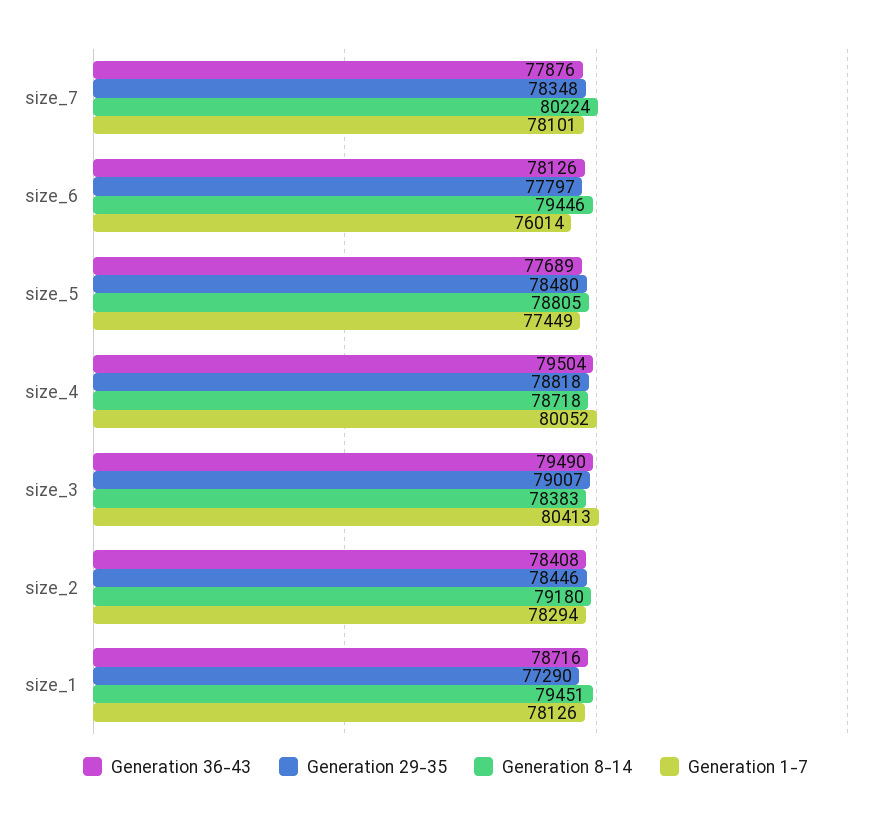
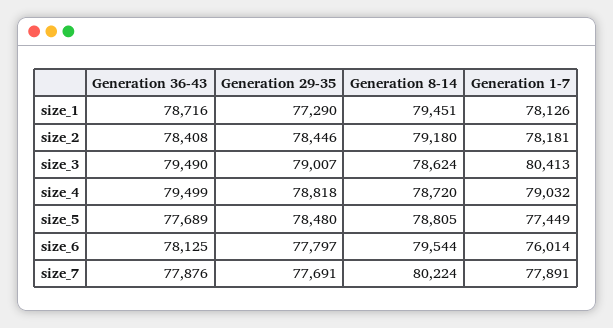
Generation 29-35, size_7: 78348 -> 77691
Generation 1-7, size_7: 78101 -> 77891
Generation 36-43, size_6: 78126 -> 78125
Generation 8-14, size_6: 79446 -> 79544
Generation 36-43, size_4: 79504 -> 79499
Generation 8-14, size_4: 78718 -> 78720
Generation 1-7, size_4: 80052 -> 79032
Generation 8-14, size_3: 78383 -> 78624
Generation 1-7, size_2: 78294 -> 78181

